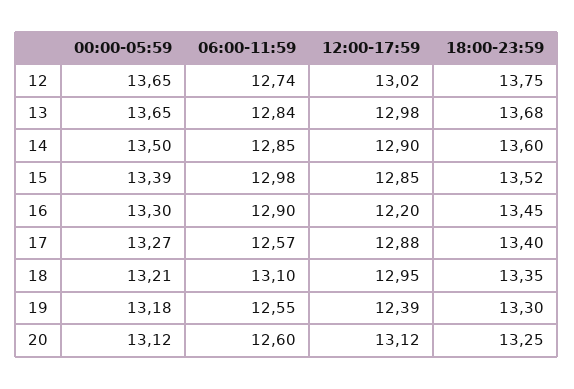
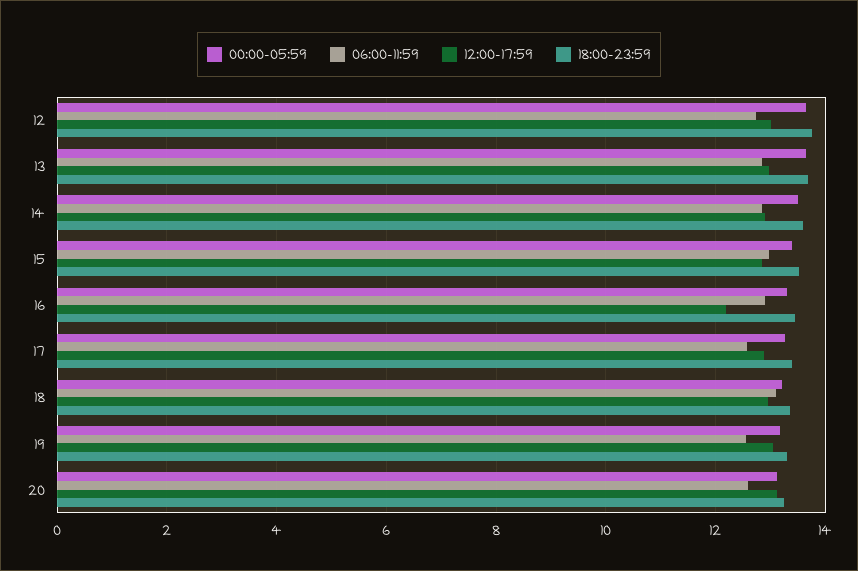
12:00-17:59, 19: 12.39 -> 13

